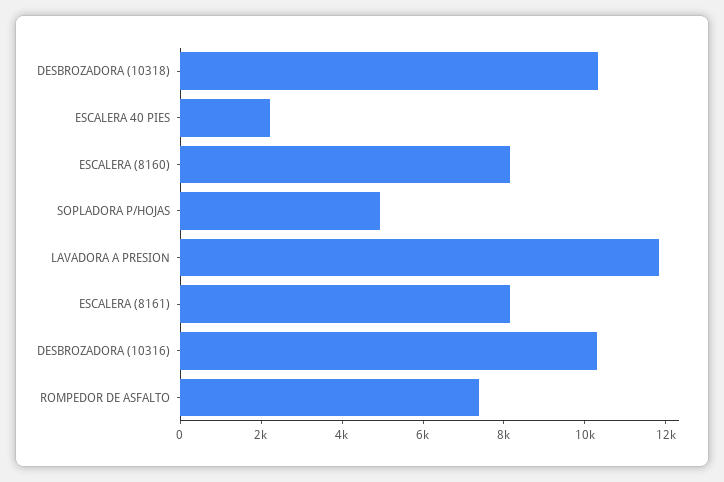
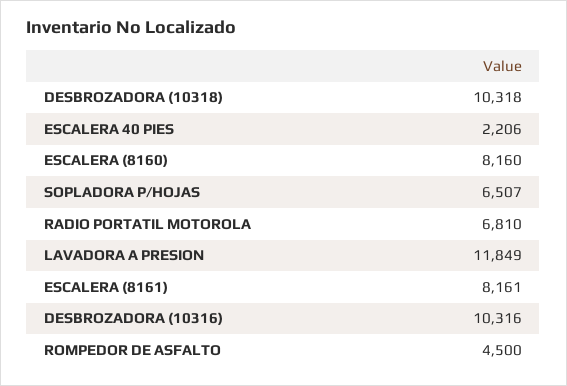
SOPLADORA P/HOJAS: 5000 -> 6507
ROMPEDOR DE ASFALTO: 7500 -> 4500
RADIO PORTATIL MOTOROLA: none -> 6810

